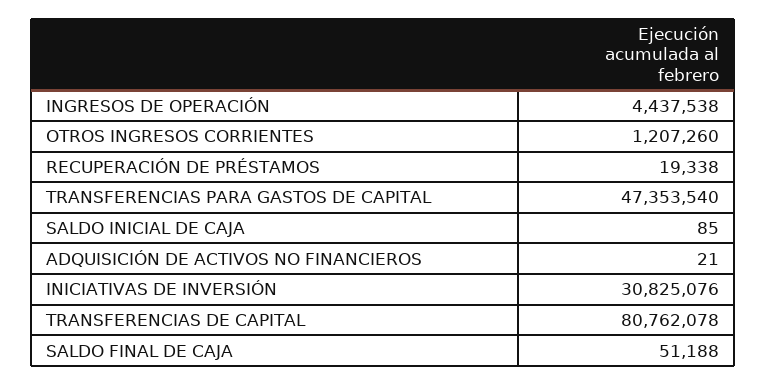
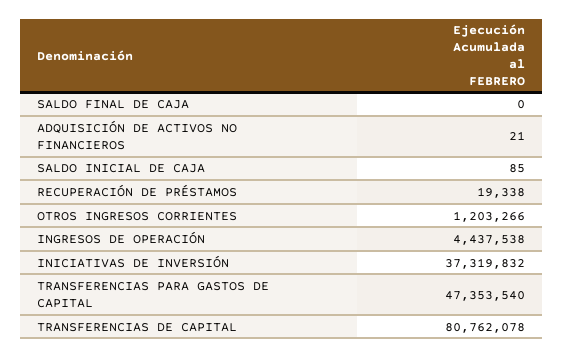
OTROS INGRESOS CORRIENTES: 1207260 -> 1203266
INICIATIVAS DE INVERSIÓN: 30825076 -> 37319832
SALDO FINAL DE CAJA: 51188 -> 0

